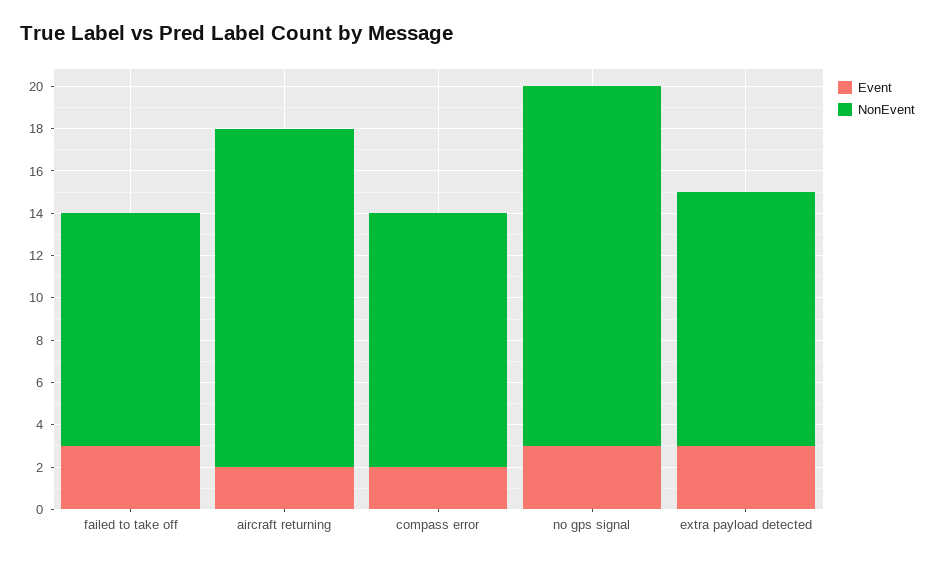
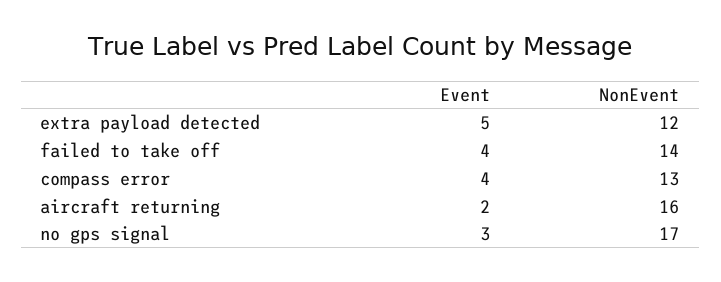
Event, failed to take off: 3 -> 4
NonEvent, failed to take off: 11 -> 14
Event, compass error: 2 -> 4
NonEvent, compass error: 12 -> 13
Event, extra payload detected: 3 -> 5

